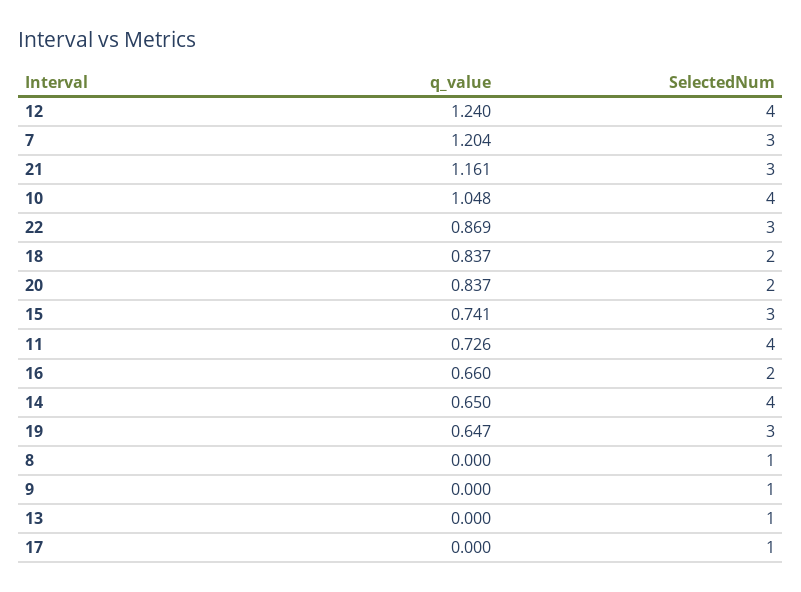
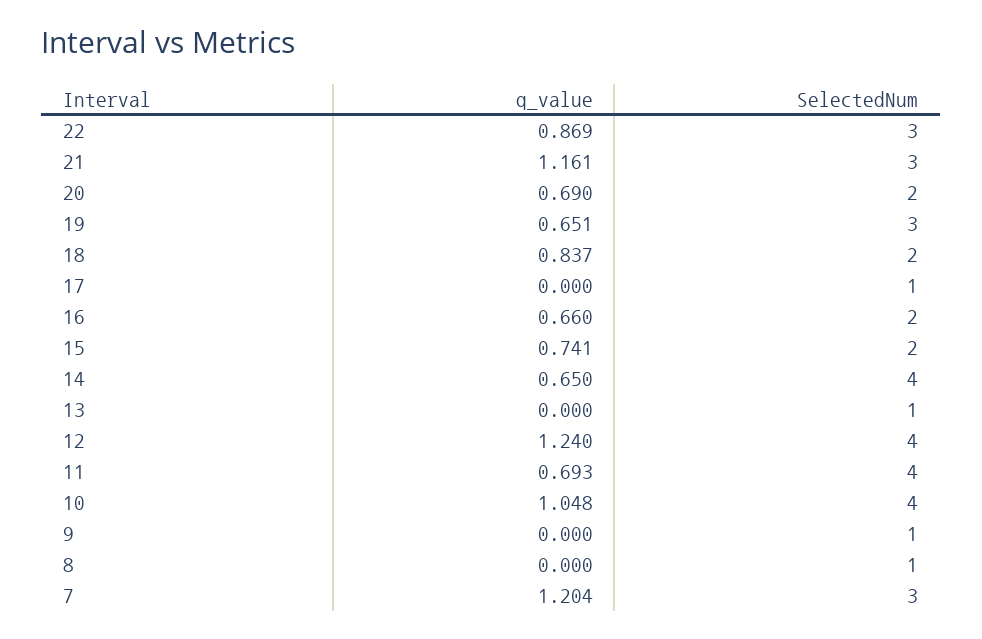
q_value, 20: 0.837 -> 0.69
SelectedNum, 15: 3 -> 2
q_value, 11: 0.726 -> 0.693
q_value, 19: 0.647 -> 0.651

